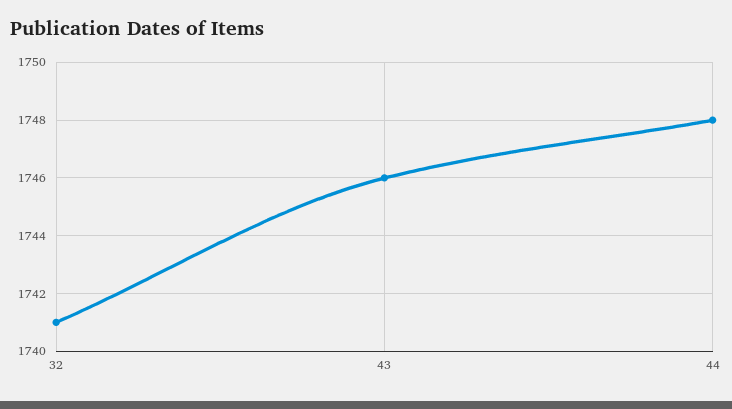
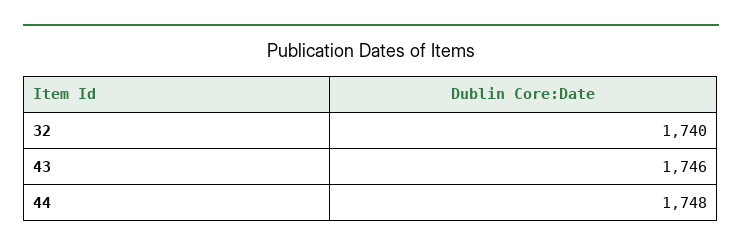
32: 1741 -> 1740

